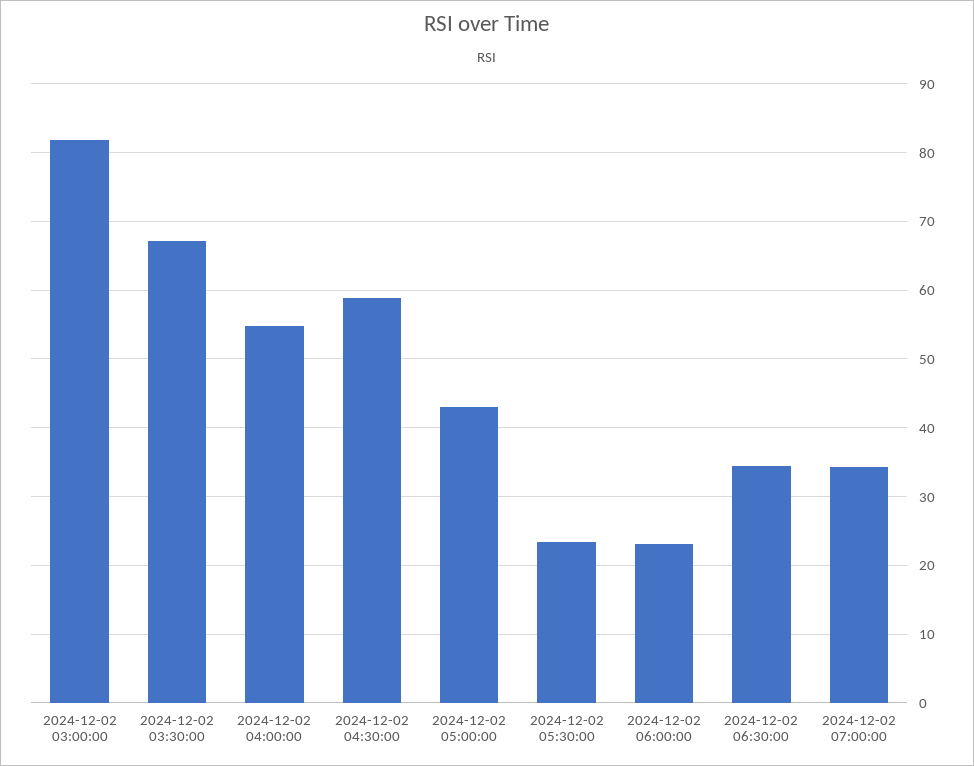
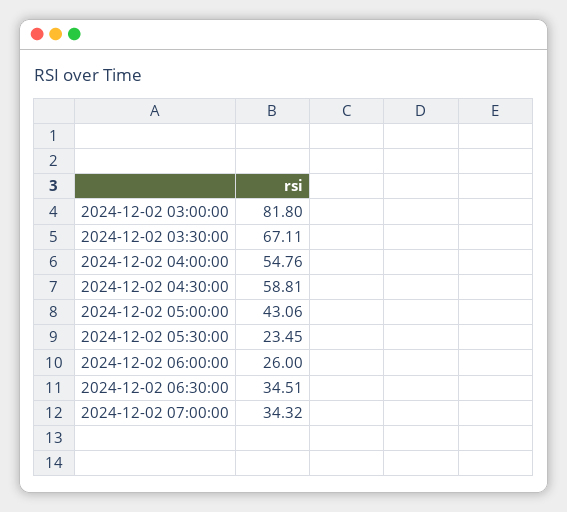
2024-12-02 06:00:00: 23 -> 26

